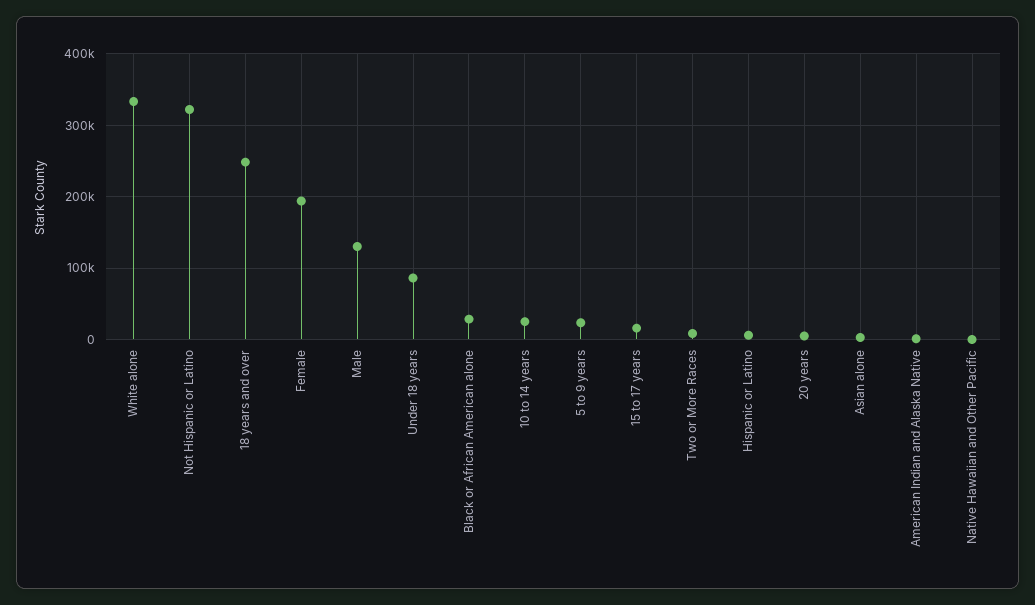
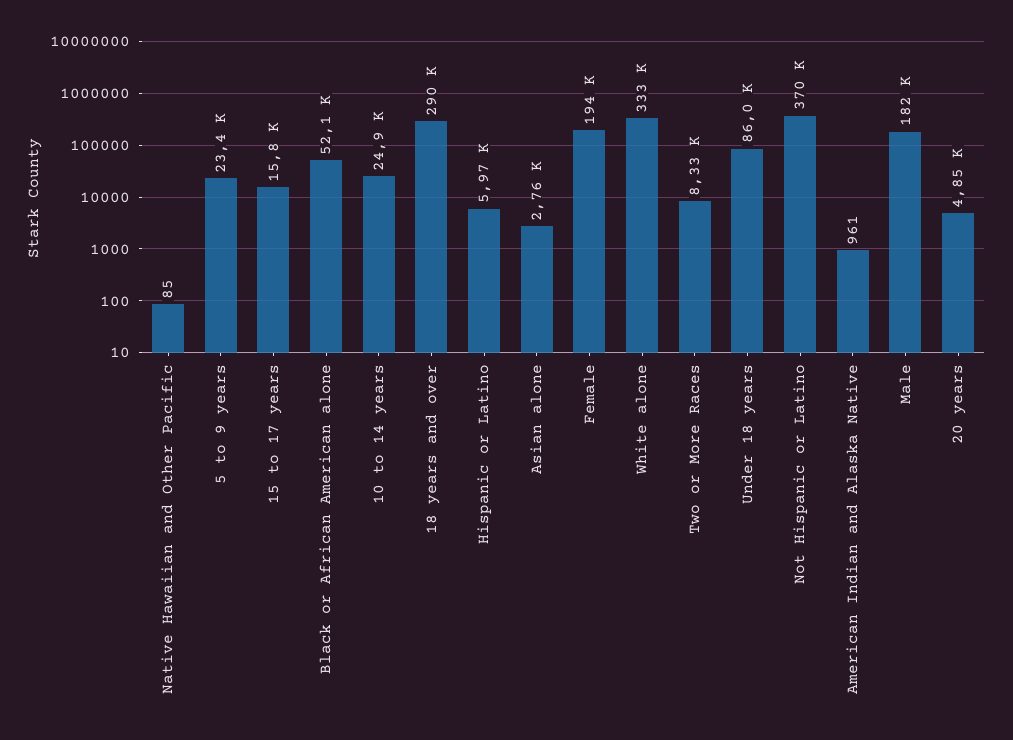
Not Hispanic or Latino: 320000 -> 370000
18 years and over: 250000 -> 290000
Male: 130000 -> 182000
Black or African American alone: 30000 -> 52100

